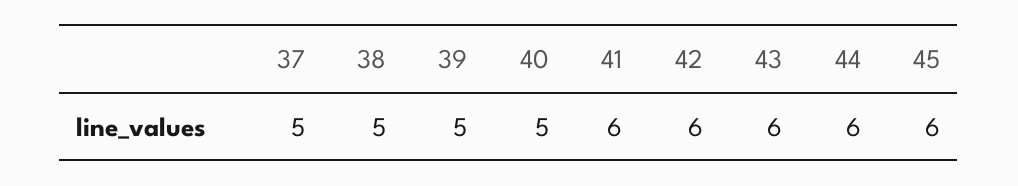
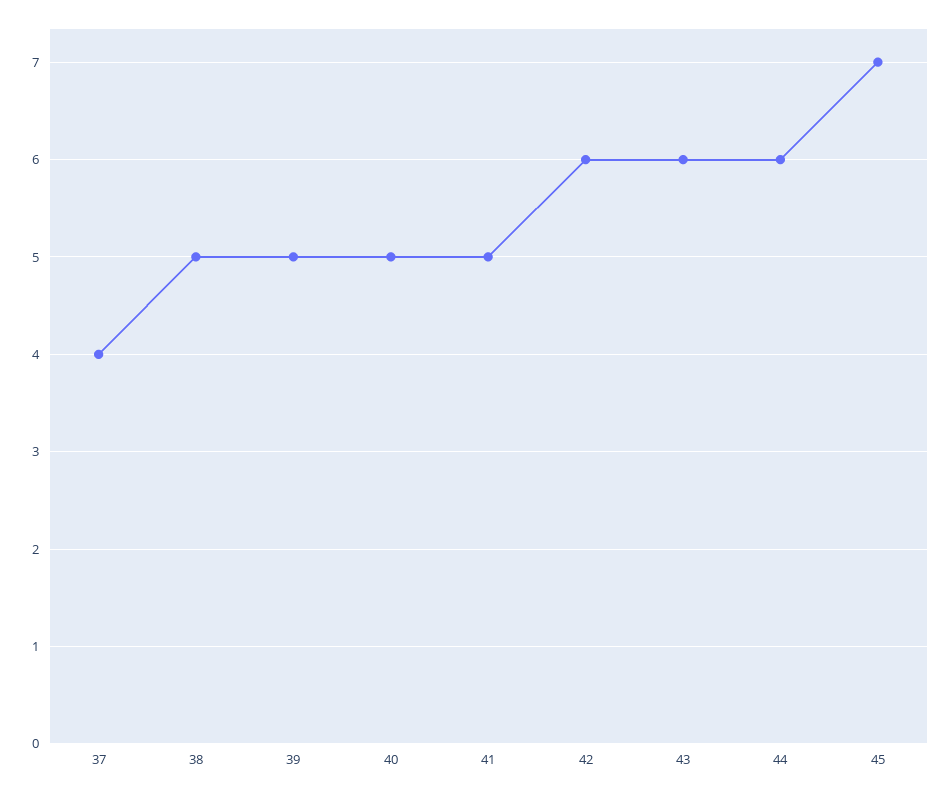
37: 5 -> 4
41: 6 -> 5
45: 6 -> 7

